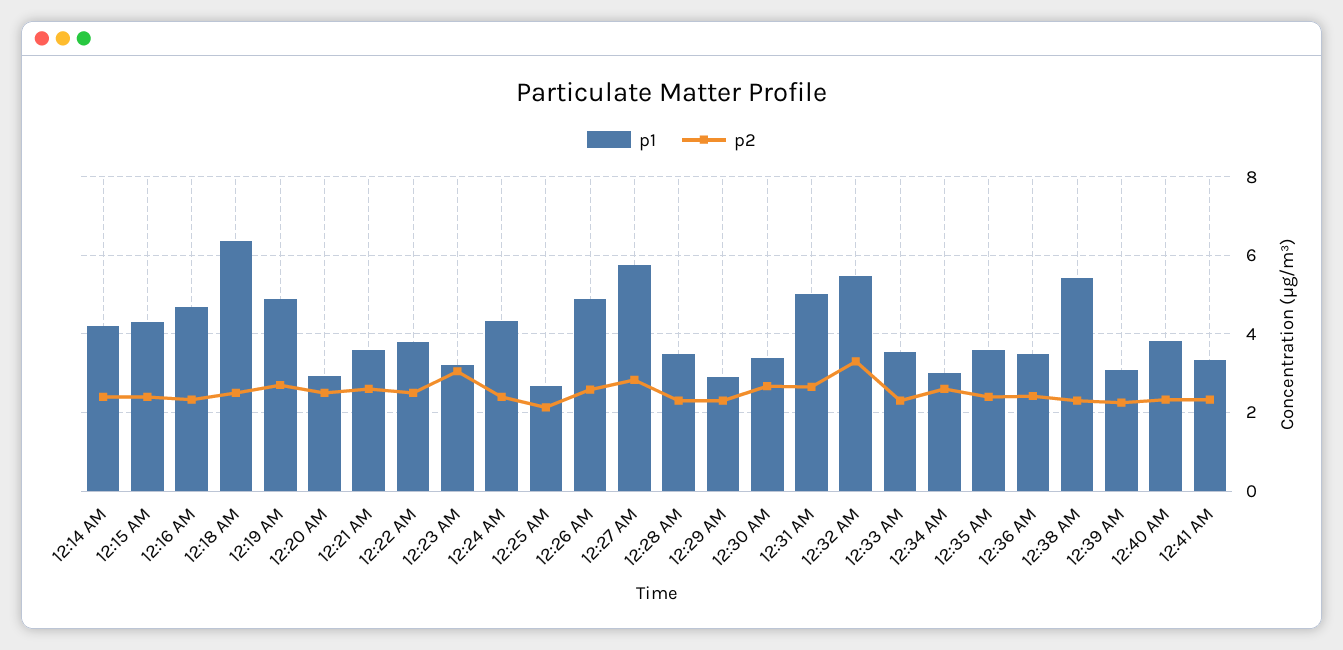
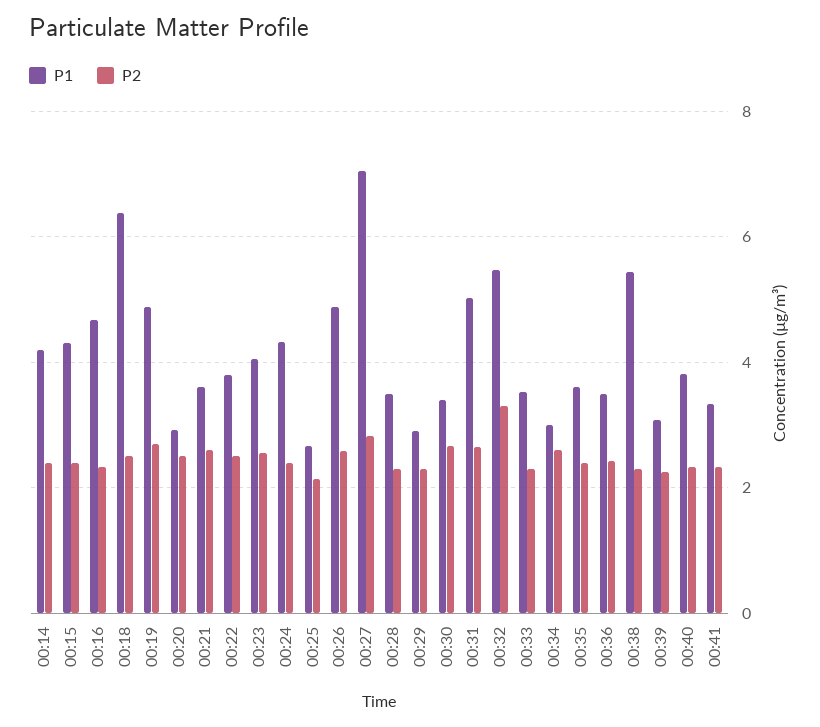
p1, 12:23 AM: 3.2 -> 4
p2, 12:23 AM: 3 -> 2.6
p1, 12:27 AM: 5.8 -> 7

